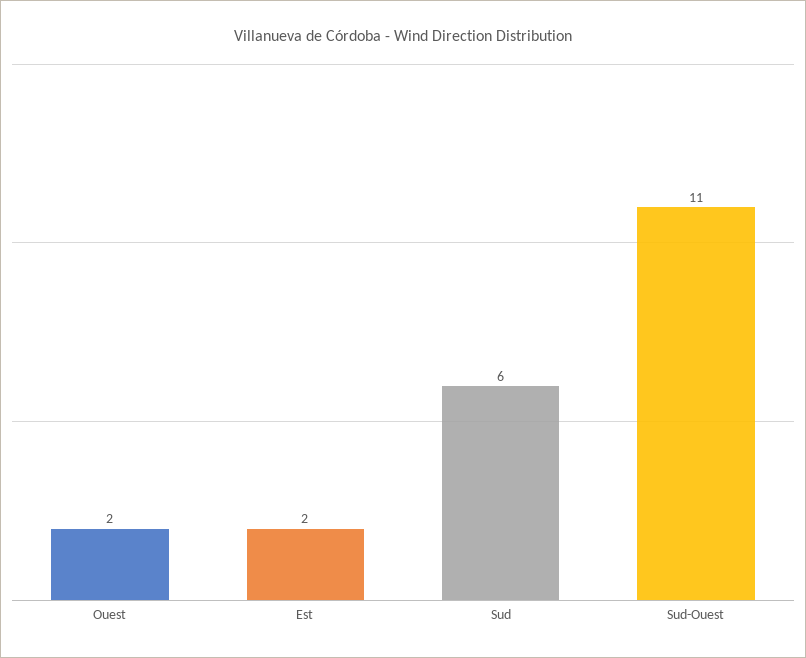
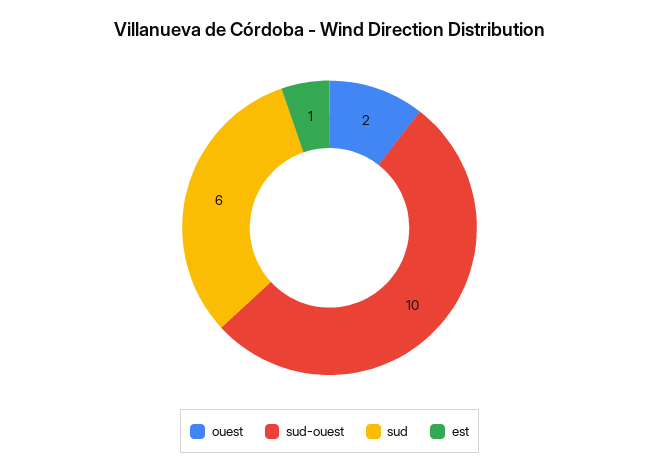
Est: 2 -> 1
Sud-Ouest: 11 -> 10

